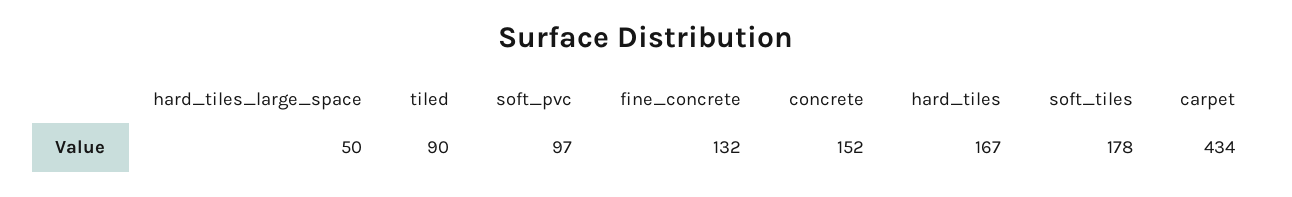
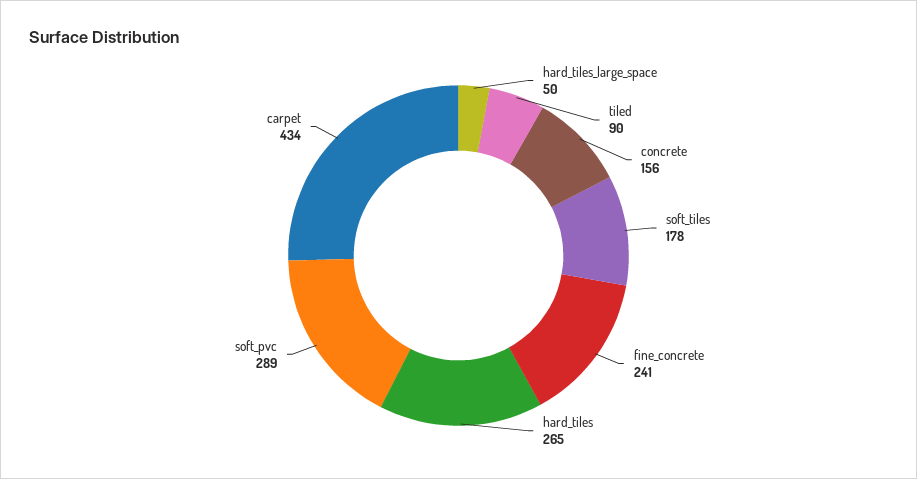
soft_pvc: 97 -> 289
fine_concrete: 132 -> 241
concrete: 152 -> 156
hard_tiles: 167 -> 265

